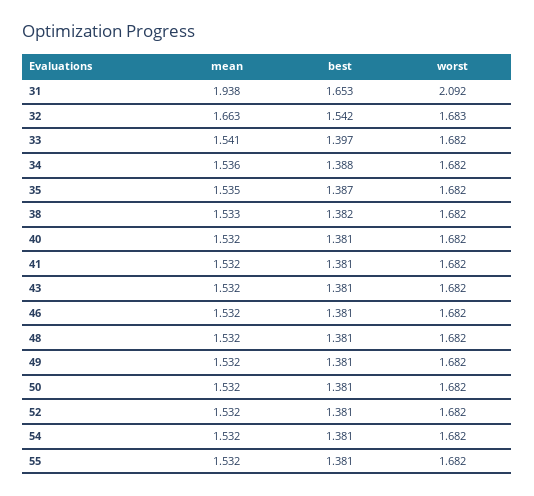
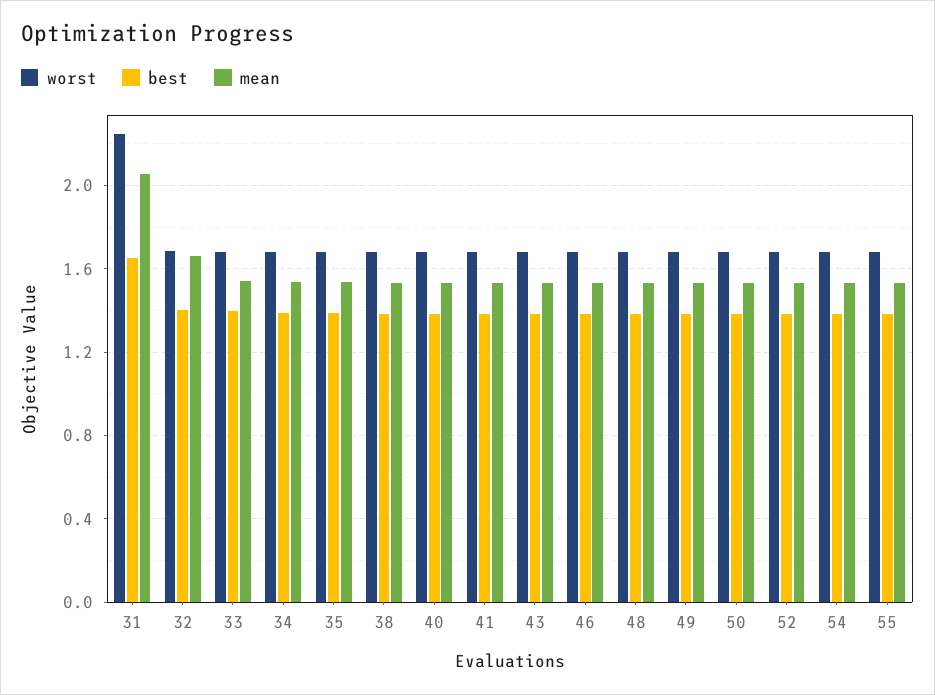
mean, 31: 1.938 -> 2.05
worst, 31: 2.092 -> 2.25
best, 32: 1.542 -> 1.4

